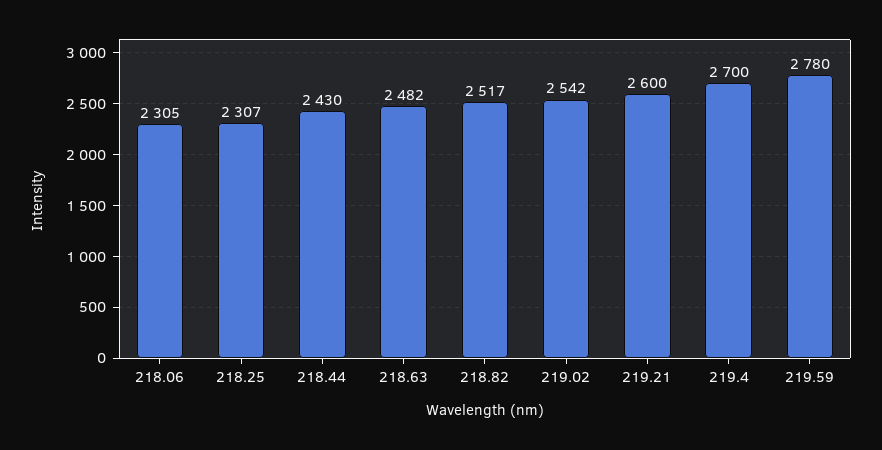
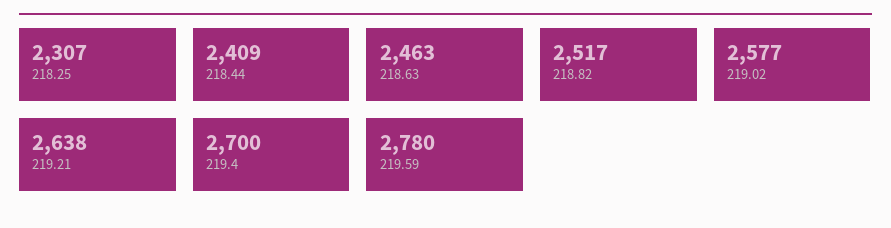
218.06: 2305 -> none
218.44: 2430 -> 2409
218.63: 2482 -> 2463
219.02: 2542 -> 2577
219.21: 2600 -> 2638

